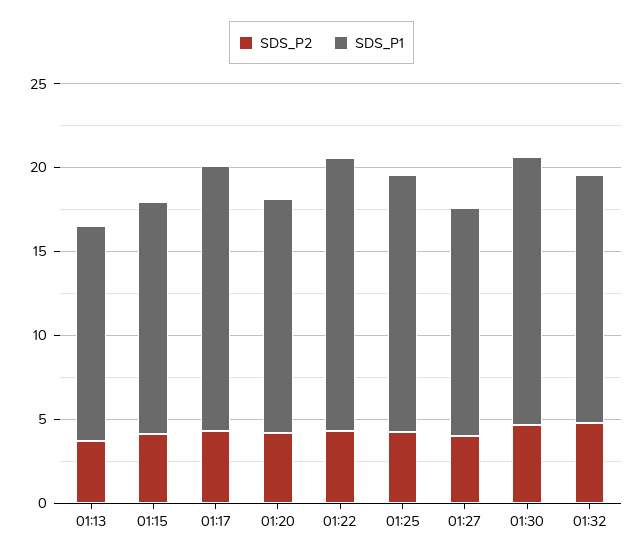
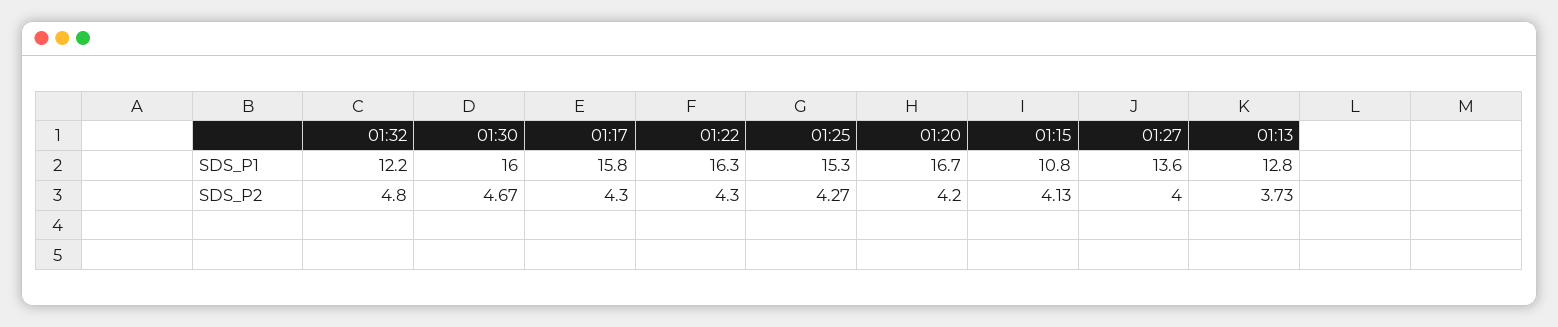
SDS_P1, 01:15: 14 -> 10.8
SDS_P1, 01:20: 14 -> 16.7
SDS_P1, 01:32: 15 -> 12.2

